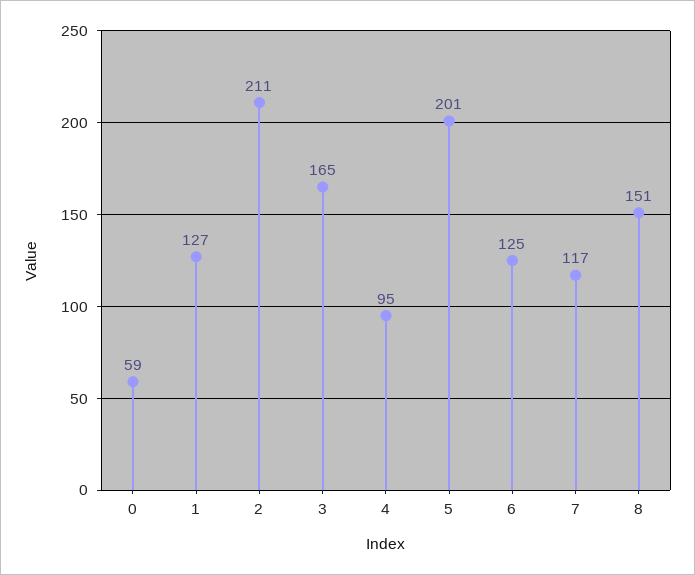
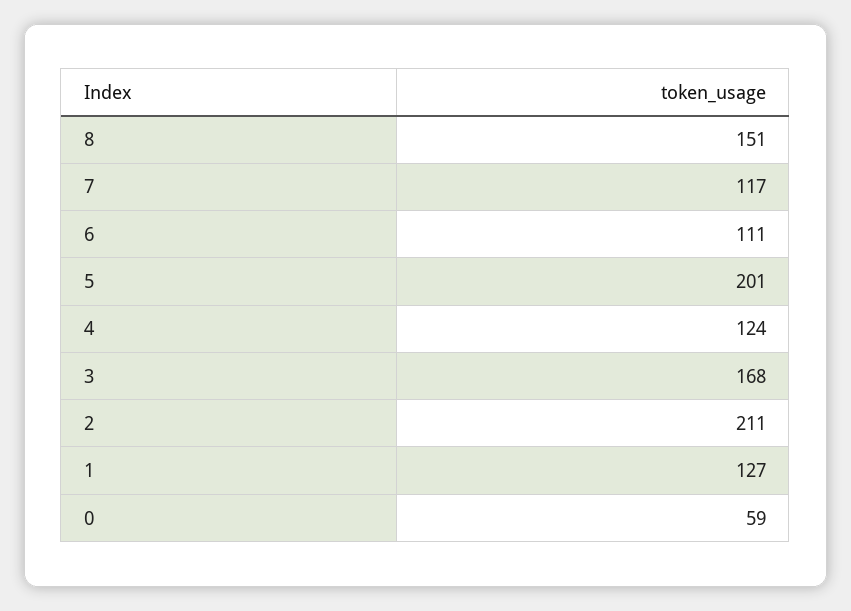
3: 165 -> 168
4: 95 -> 124
6: 125 -> 111

